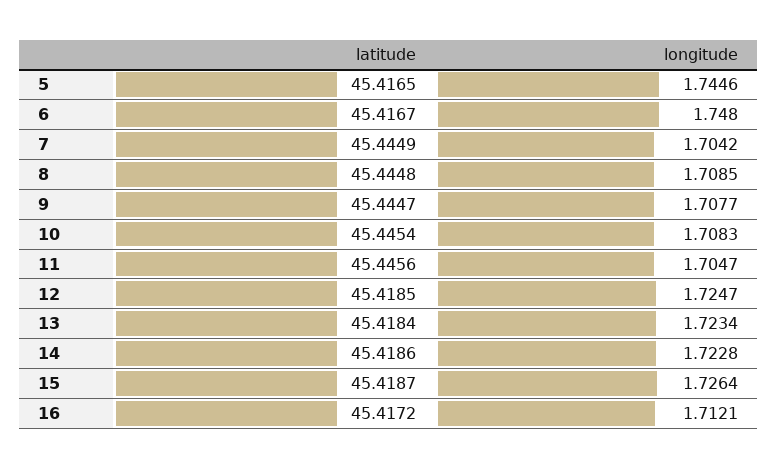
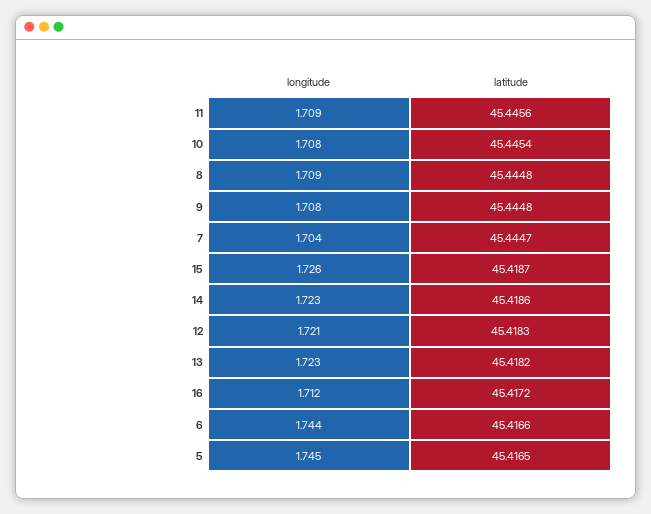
latitude, 6: 45.4167 -> 45.4166
longitude, 6: 1.748 -> 1.744
latitude, 7: 45.4449 -> 45.4447
latitude, 9: 45.4447 -> 45.4448
longitude, 11: 1.7047 -> 1.709
latitude, 12: 45.4185 -> 45.4183
longitude, 12: 1.7247 -> 1.721
latitude, 13: 45.4184 -> 45.4182

